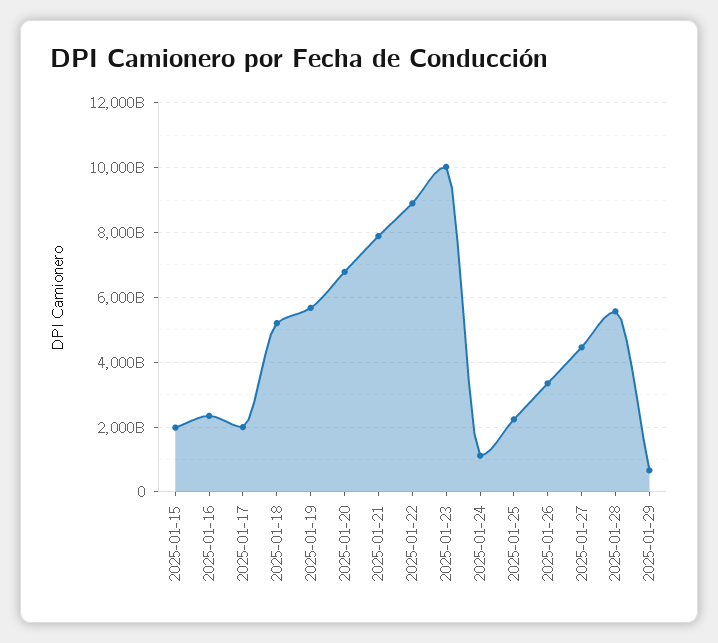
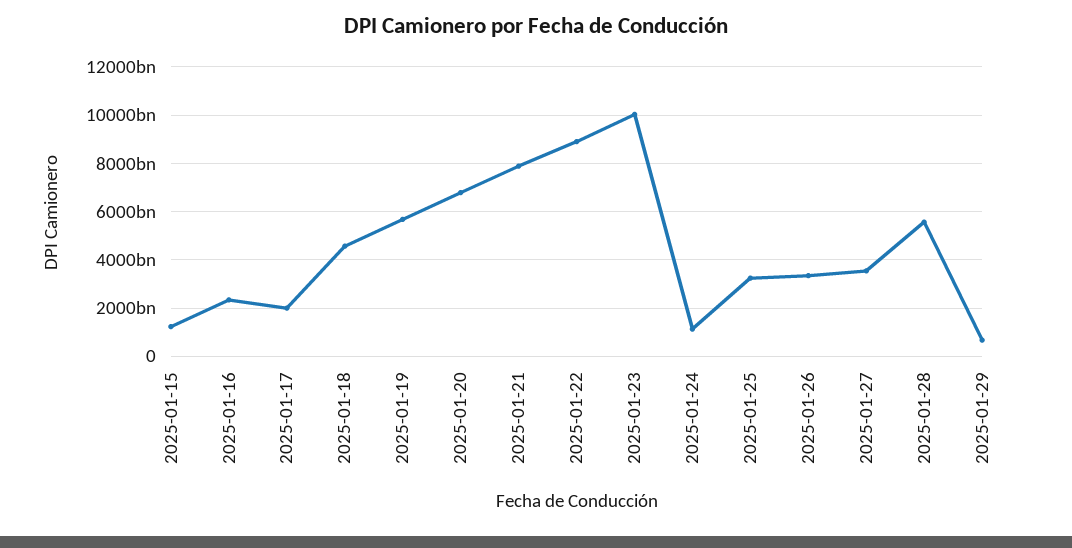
2025-01-15: 2000000000000 -> 1250000000000
2025-01-18: 5200000000000 -> 4500000000000
2025-01-25: 2200000000000 -> 3250000000000
2025-01-27: 4400000000000 -> 3500000000000

